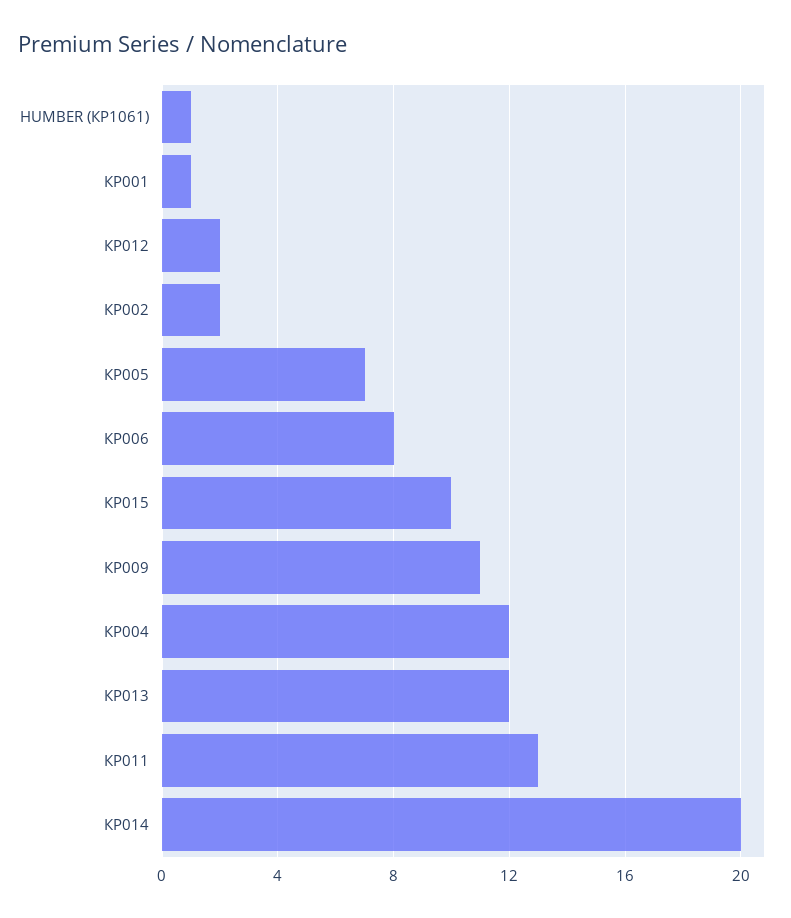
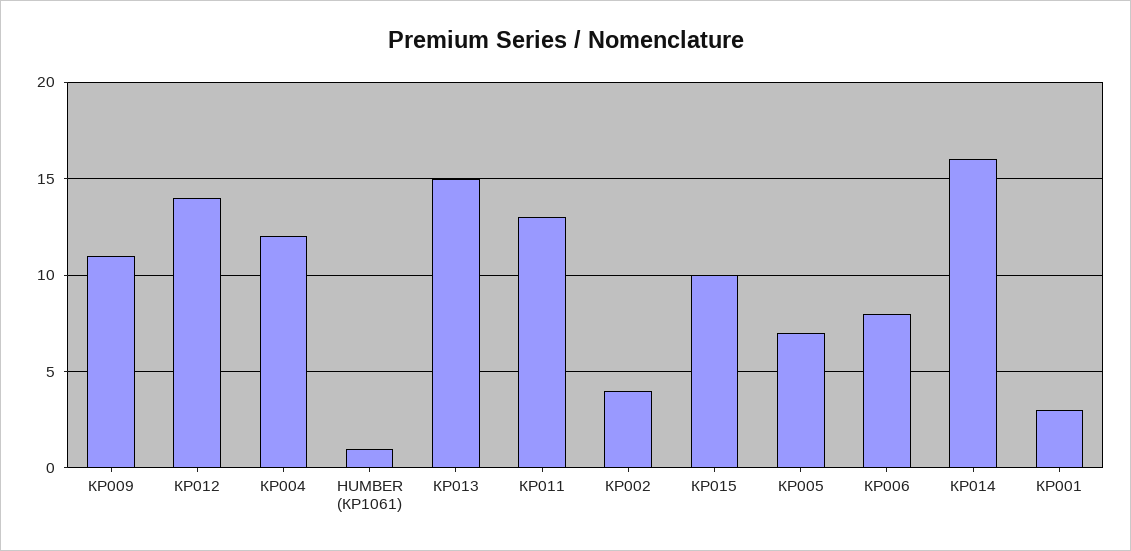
КР001: 1 -> 3
КР012: 2 -> 14
КР002: 2 -> 4
КР013: 12 -> 15
КР014: 20 -> 16

